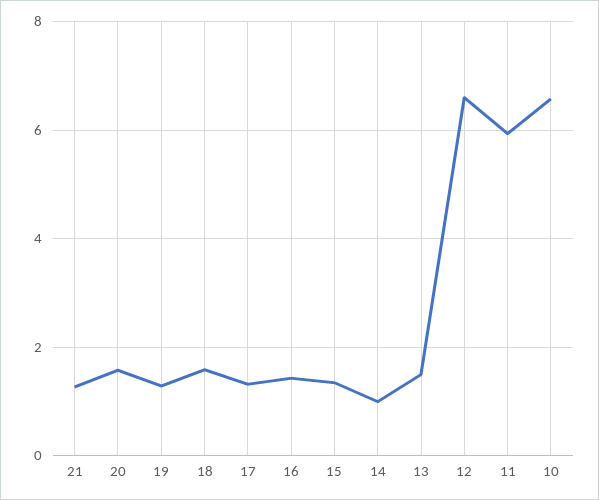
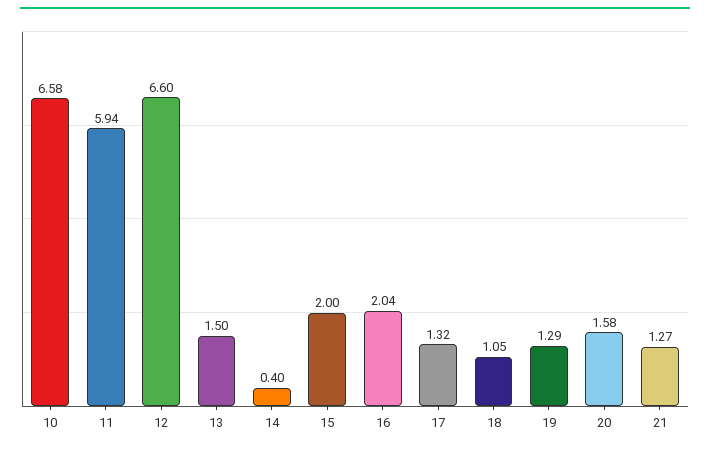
18: 1.6 -> 1.05
16: 1.4 -> 2.04
15: 1.4 -> 2
14: 1 -> 0.4

